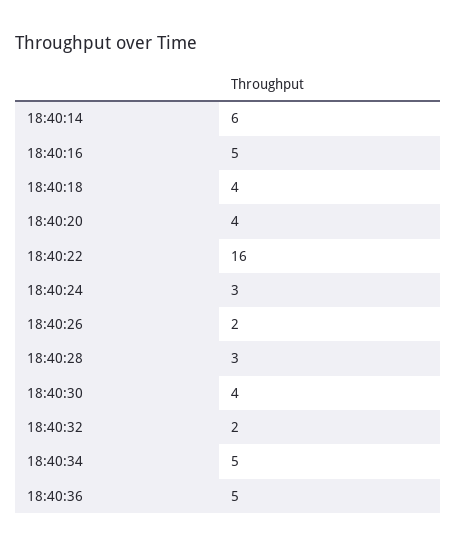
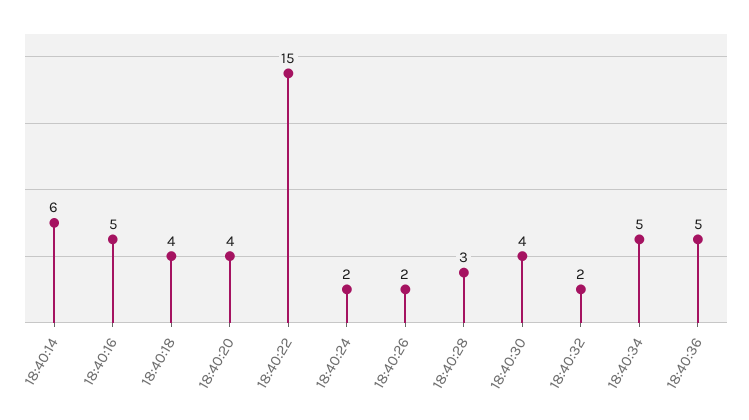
18:40:22: 16 -> 15
18:40:24: 3 -> 2

